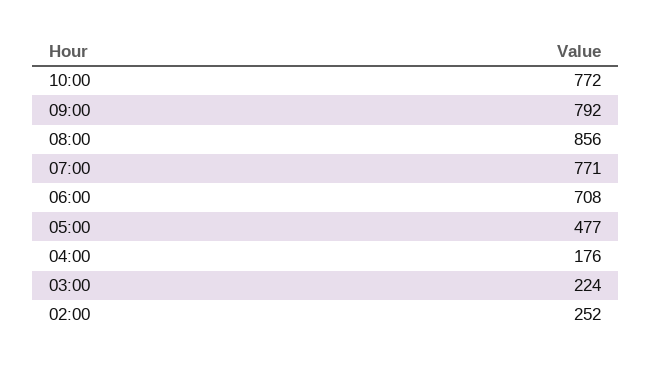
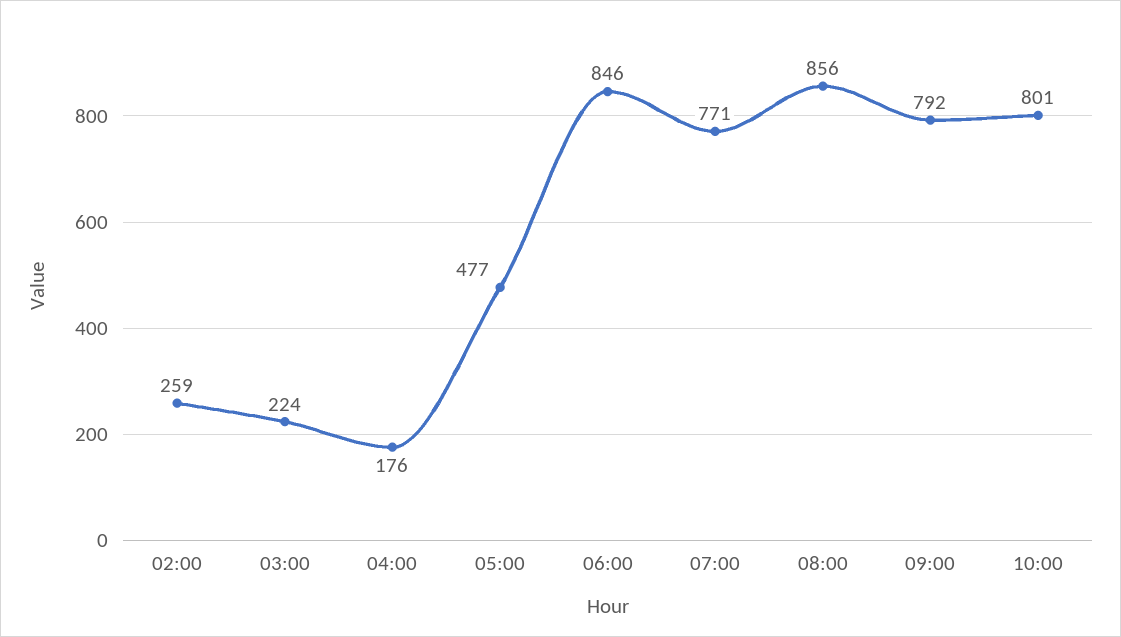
10:00: 772 -> 801
06:00: 708 -> 846
02:00: 252 -> 259

